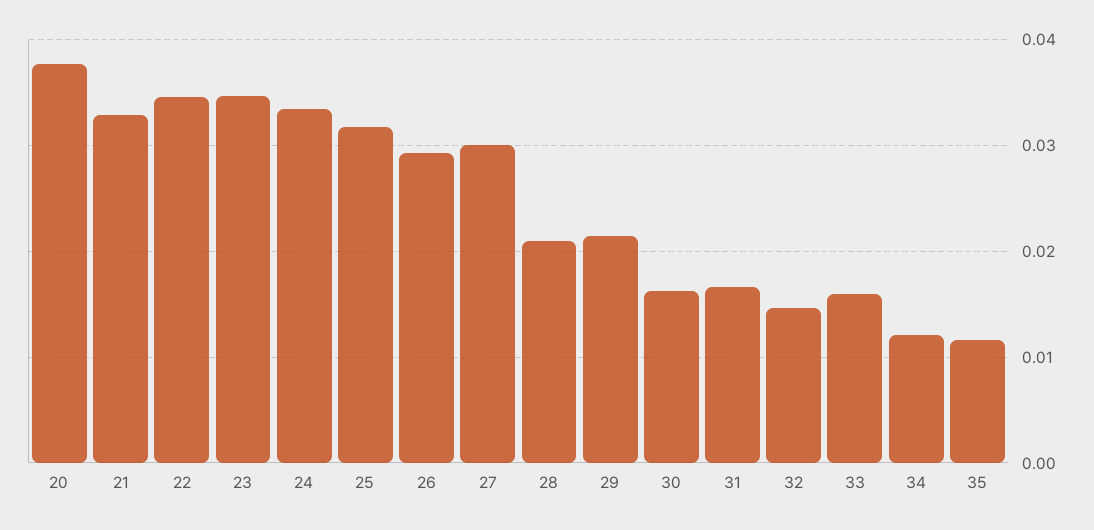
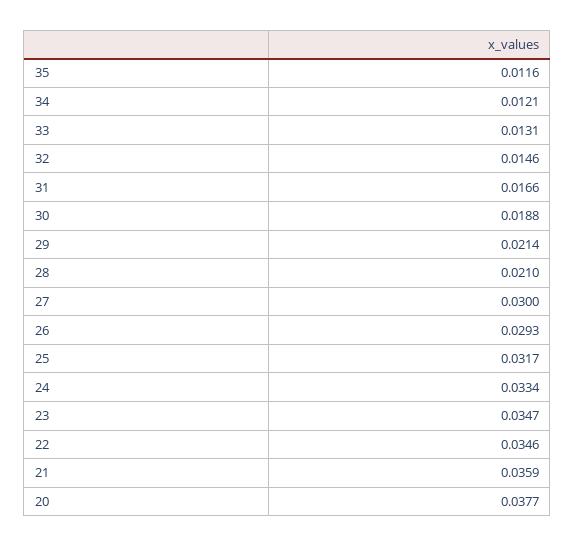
21: 0.033 -> 0.0359
30: 0.016 -> 0.0188
33: 0.016 -> 0.0131

